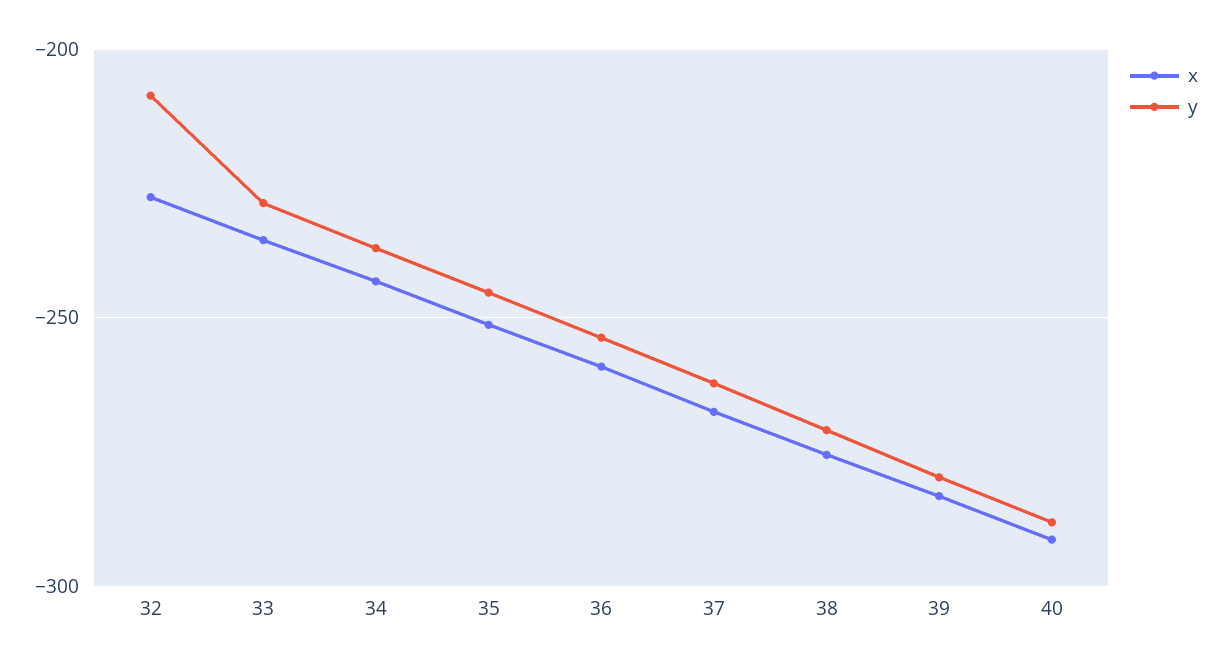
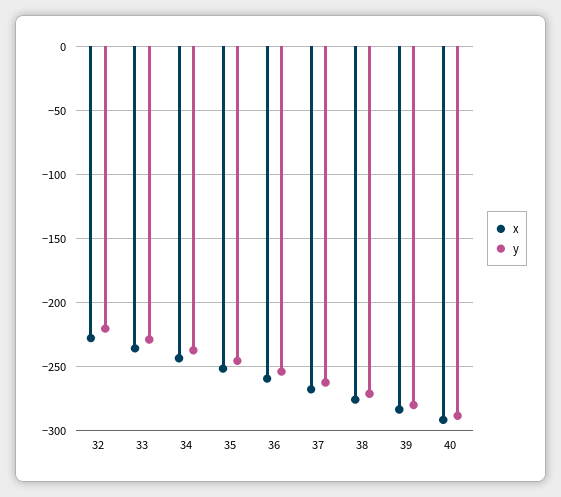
y, 32: -210 -> -220

